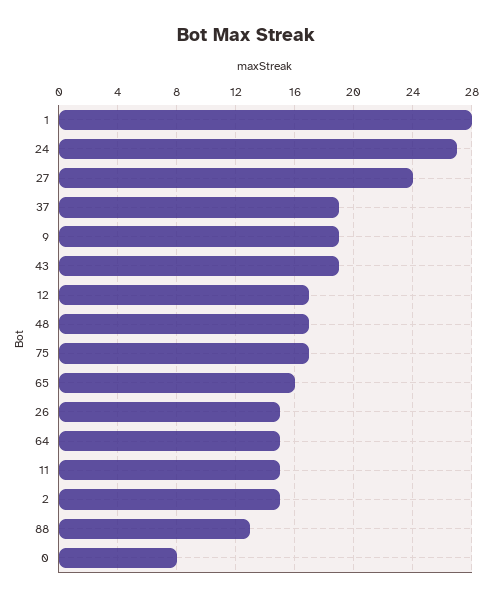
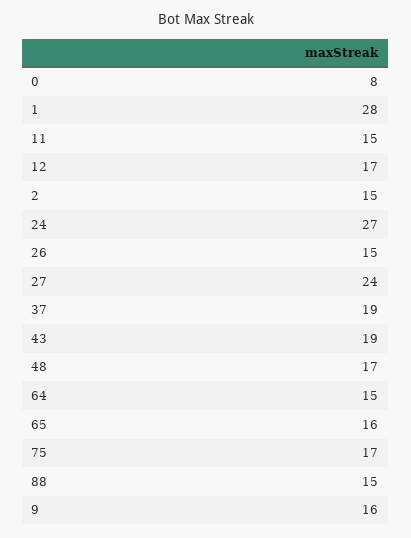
9: 19 -> 16
88: 13 -> 15

